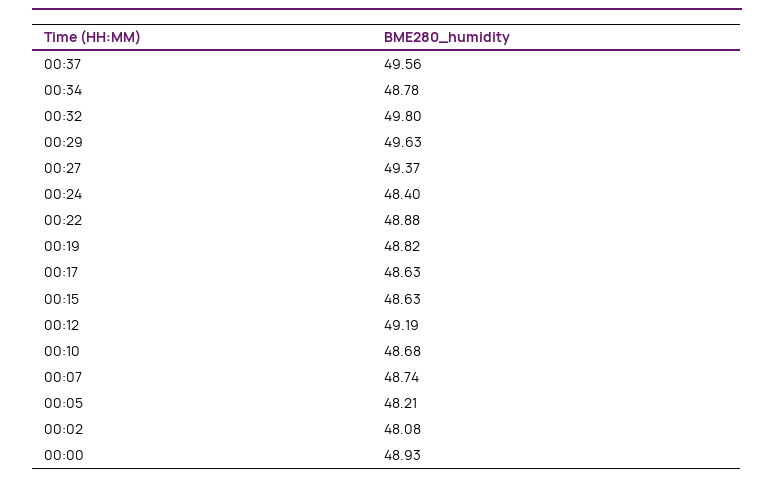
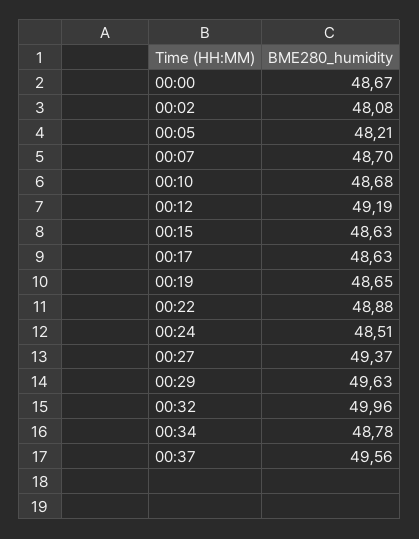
00:32: 49.8 -> 49.96
00:24: 48.4 -> 48.51
00:19: 48.82 -> 48.65
00:07: 48.74 -> 48.7
00:00: 48.93 -> 48.67

